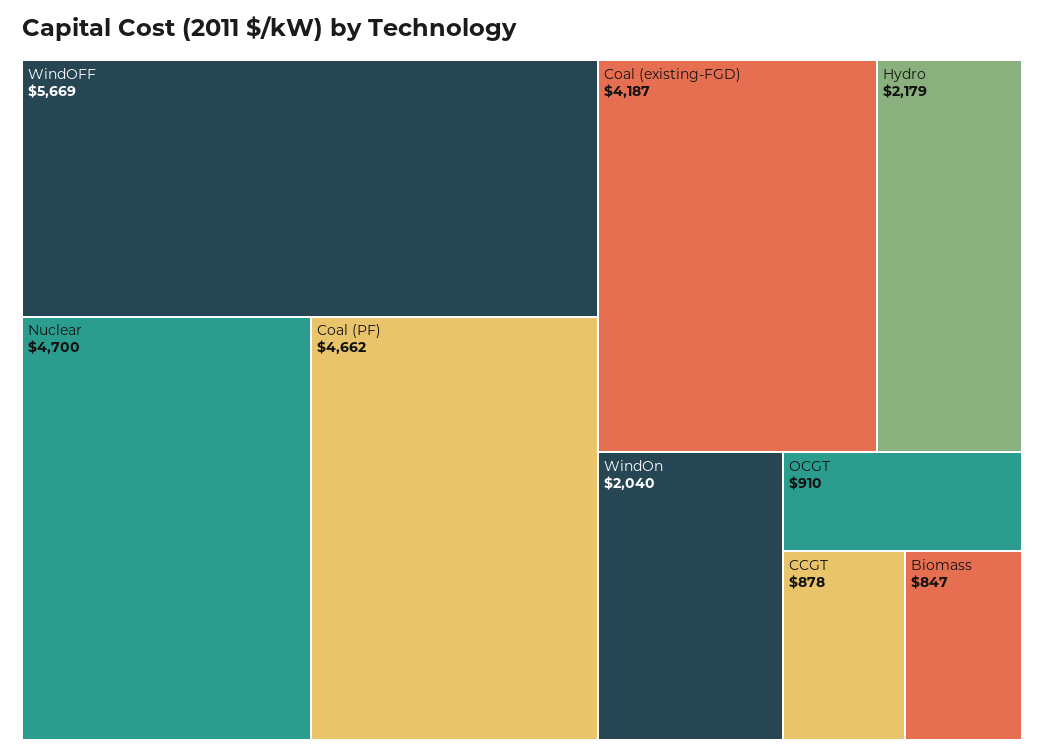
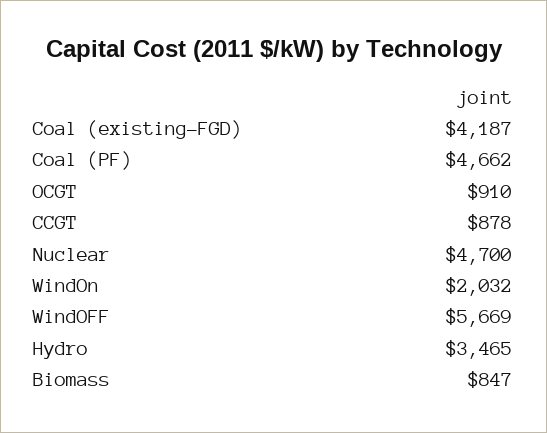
Hydro: 2179 -> 3465
WindOn: 2040 -> 2032

